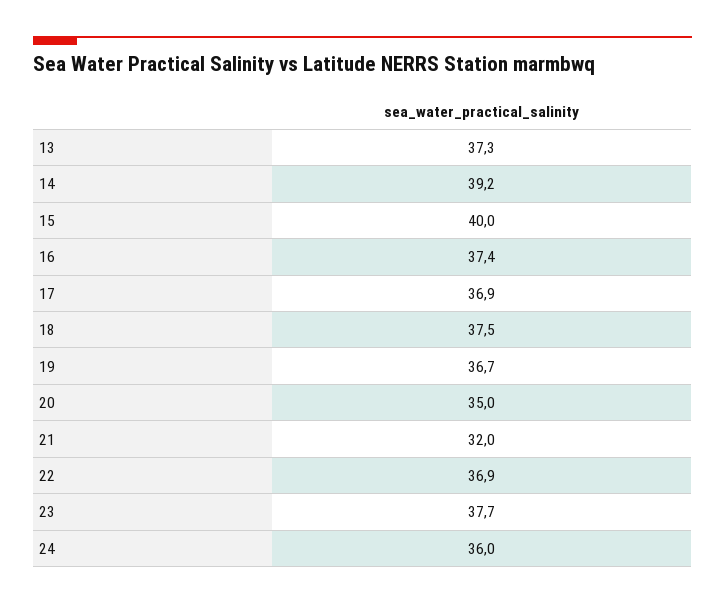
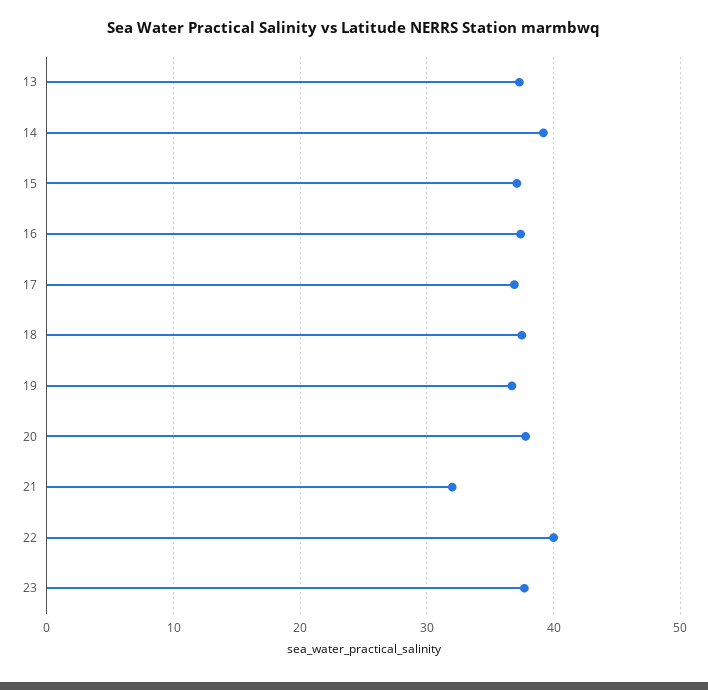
15: 40 -> 37
20: 35 -> 38
22: 36.9 -> 40
24: 36 -> none

